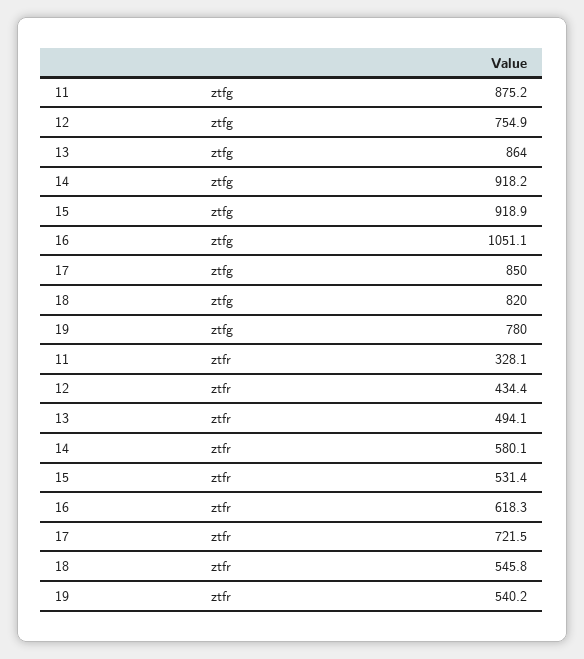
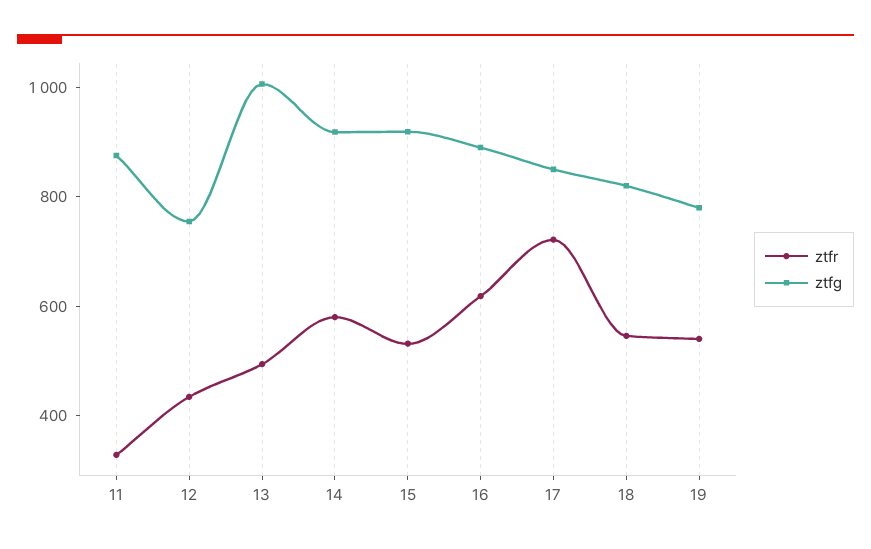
ztfg, 13: 864 -> 1000
ztfg, 16: 1051.1 -> 900

